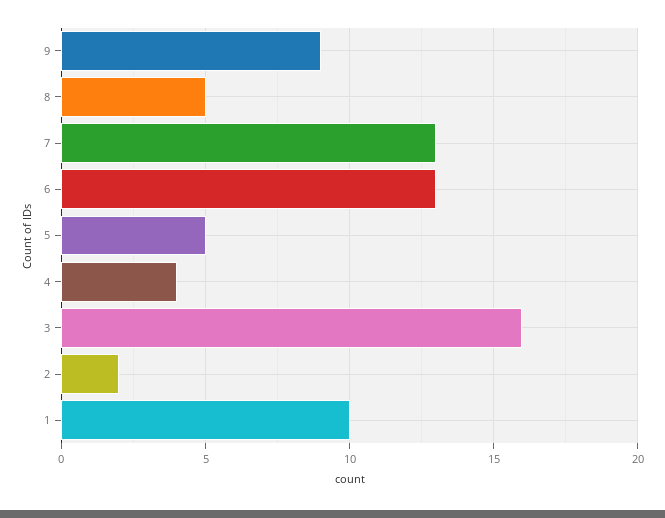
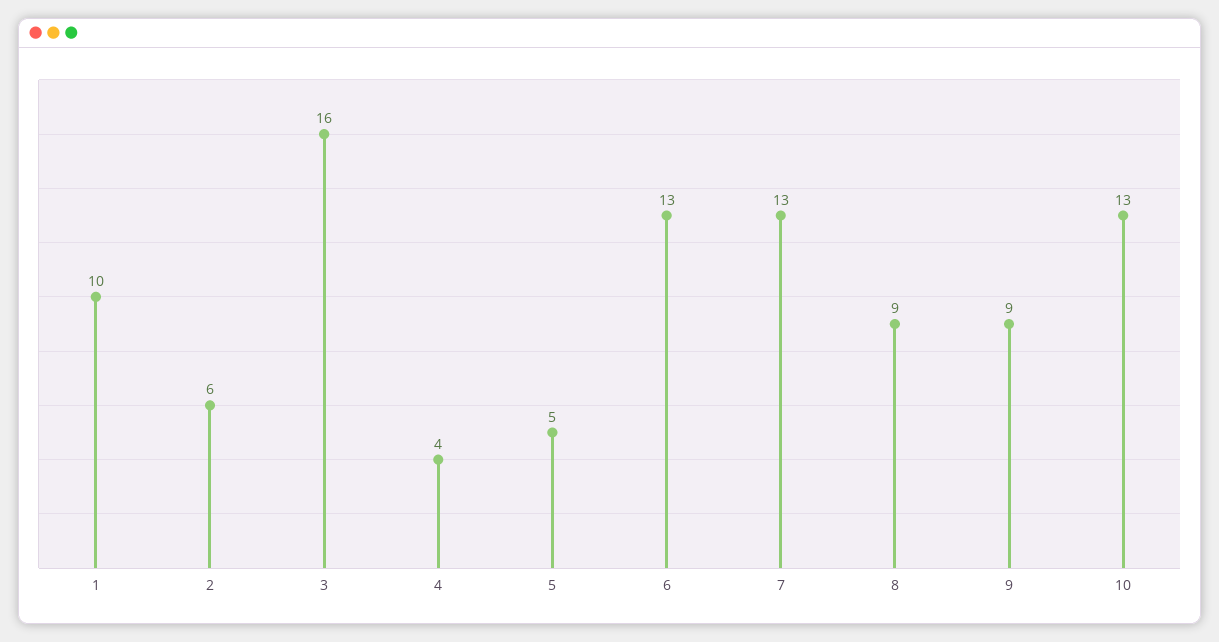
8: 5 -> 9
2: 2 -> 6
10: none -> 13

